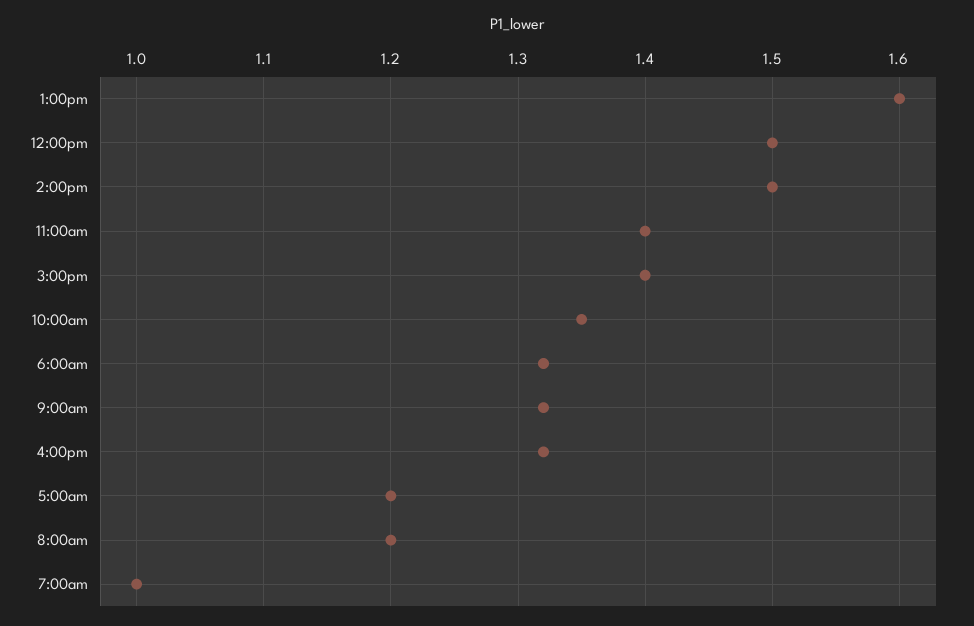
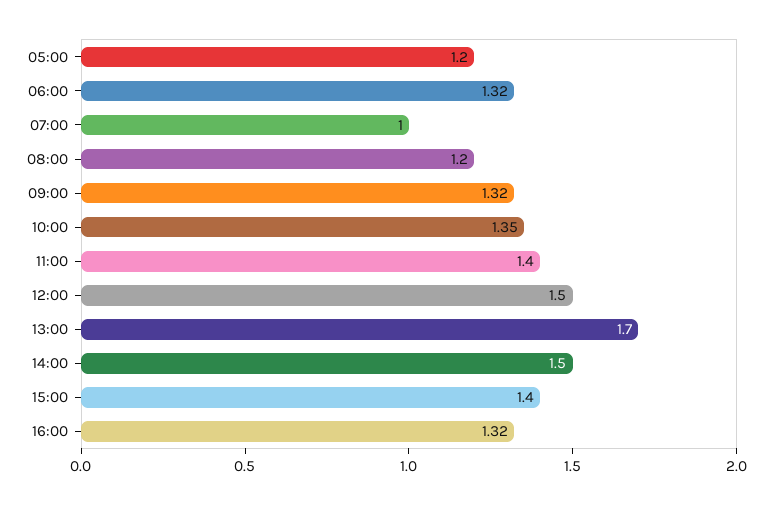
1:00pm: 1.6 -> 1.7

